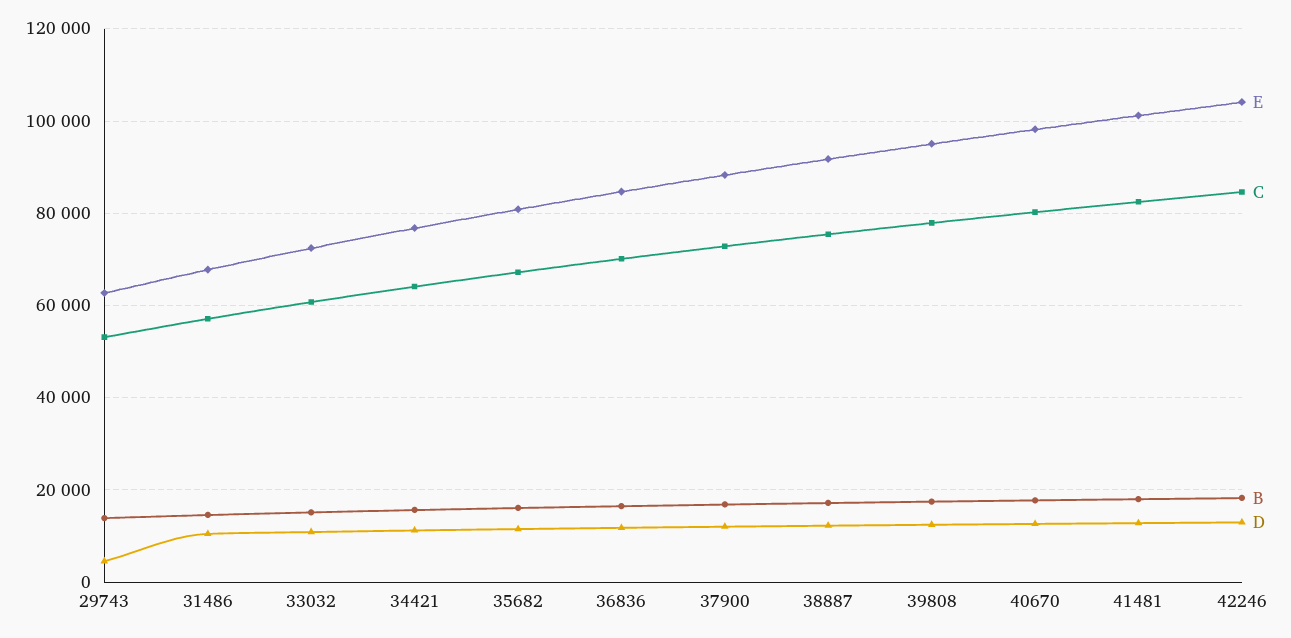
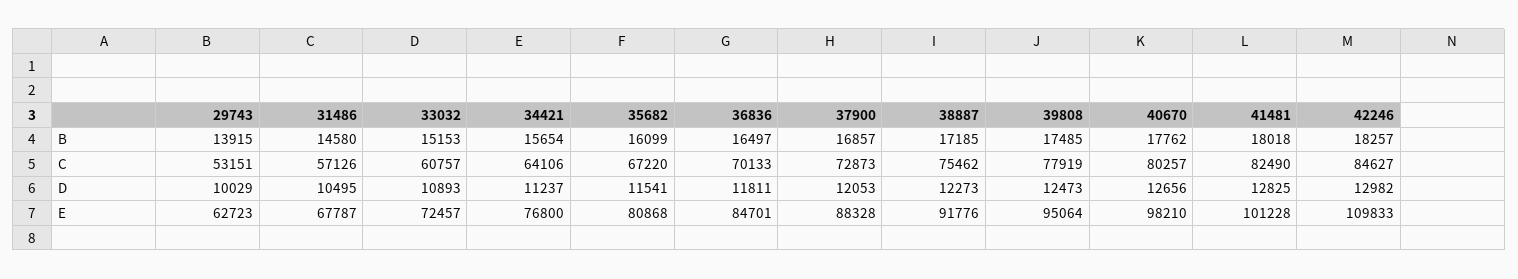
D, 29743: 4000 -> 10029
E, 42246: 104000 -> 109833

